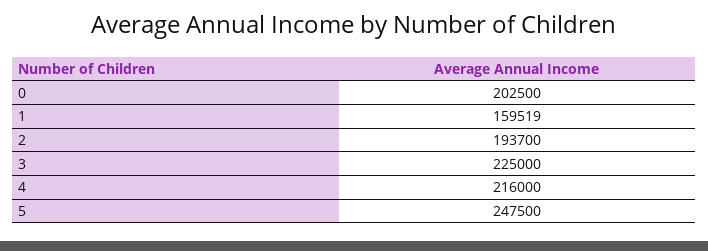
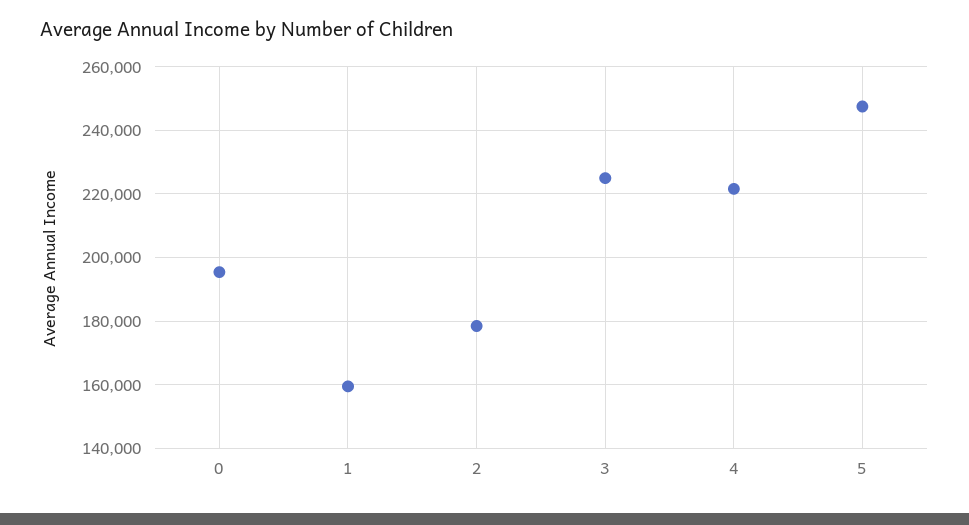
0: 202500 -> 196000
2: 193700 -> 178000
4: 216000 -> 222000

